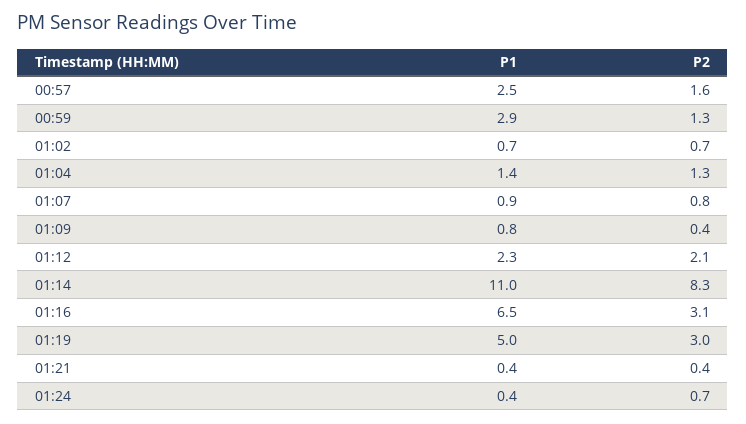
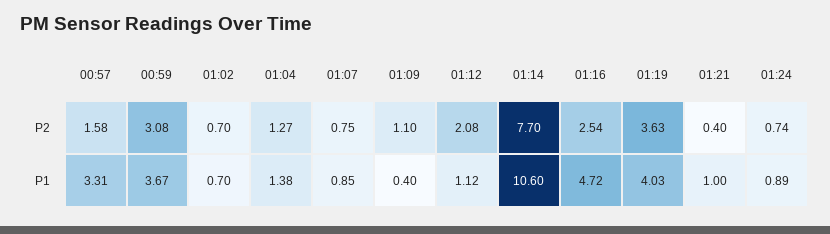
P1, 00:57: 2.5 -> 3.31
P1, 00:59: 2.9 -> 3.67
P2, 00:59: 1.3 -> 3.08
P1, 01:09: 0.8 -> 0.4
P2, 01:09: 0.4 -> 1.1
P1, 01:12: 2.3 -> 1.12
P1, 01:14: 11 -> 10.6
P2, 01:14: 8.3 -> 7.7
P1, 01:16: 6.5 -> 4.72
P2, 01:16: 3.1 -> 2.54
P1, 01:19: 5 -> 4.03
P2, 01:19: 3 -> 3.63
P1, 01:21: 0.4 -> 1
P1, 01:24: 0.4 -> 0.89

